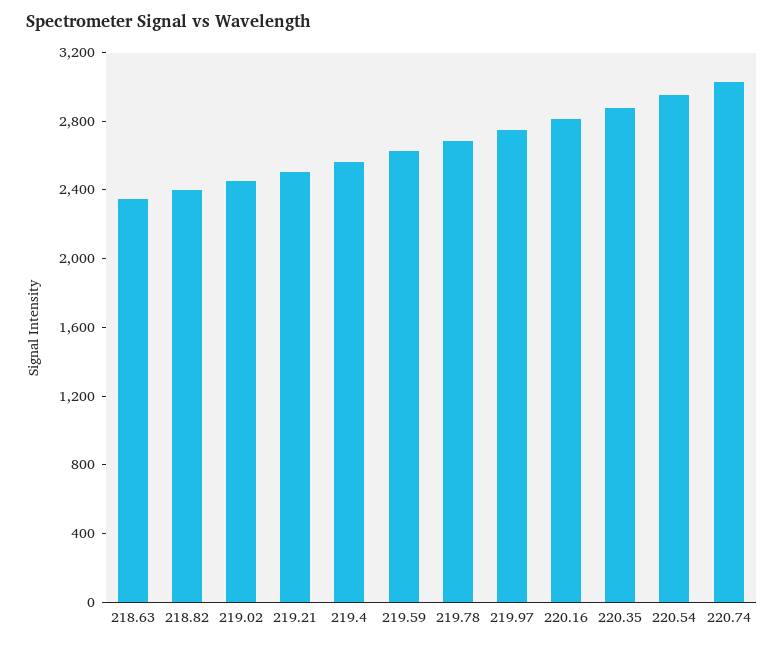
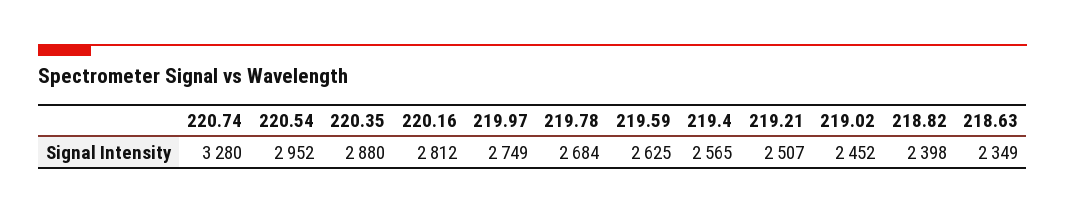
220.74: 3000 -> 3280

